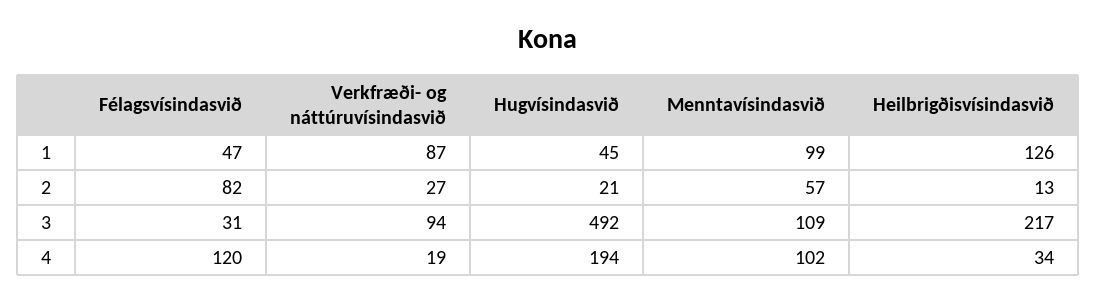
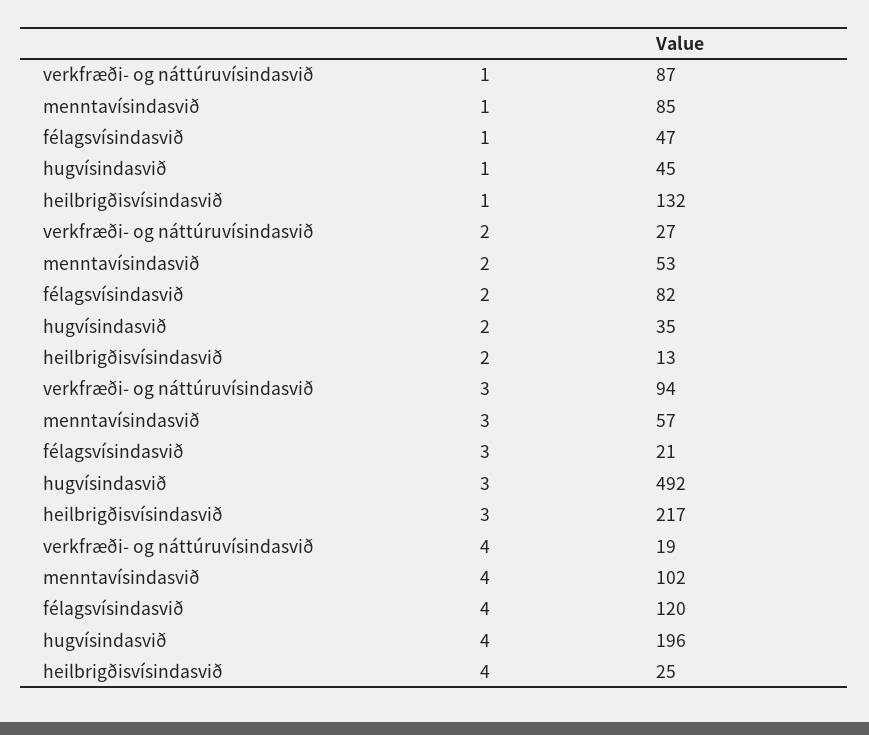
Menntavísindasvið, 1: 99 -> 85
Heilbrigðisvísindasvið, 1: 126 -> 132
Hugvísindasvið, 2: 21 -> 35
Menntavísindasvið, 2: 57 -> 53
Félagsvísindasvið, 3: 31 -> 21
Menntavísindasvið, 3: 109 -> 57
Hugvísindasvið, 4: 194 -> 196
Heilbrigðisvísindasvið, 4: 34 -> 25

